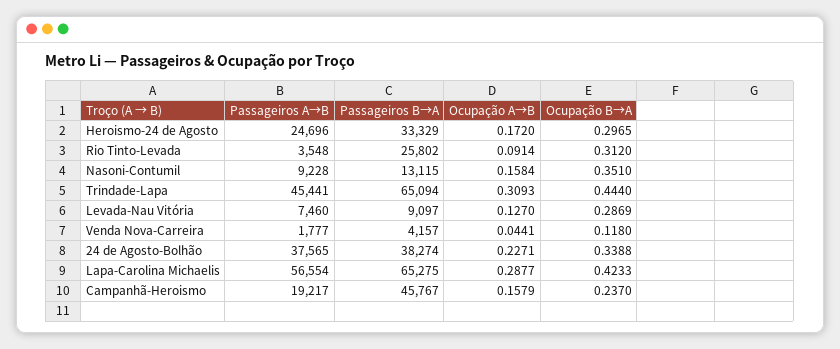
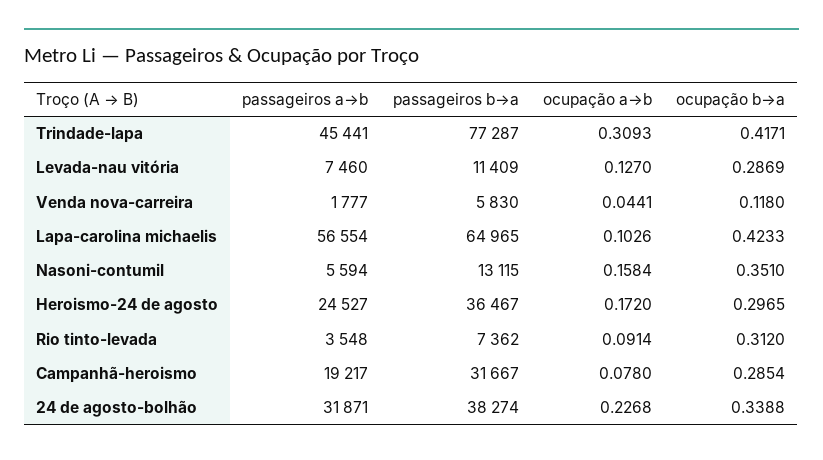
Passageiros A→B, Heroismo-24 de Agosto: 24696 -> 24527
Passageiros B→A, Heroismo-24 de Agosto: 33329 -> 36467
Passageiros B→A, Rio Tinto-Levada: 25802 -> 7362
Passageiros A→B, Nasoni-Contumil: 9228 -> 5594
Passageiros B→A, Trindade-Lapa: 65094 -> 77287
Ocupação B→A, Trindade-Lapa: 0.444 -> 0.4171
Passageiros B→A, Levada-Nau Vitória: 9097 -> 11409
Passageiros B→A, Venda Nova-Carreira: 4157 -> 5830
Passageiros A→B, 24 de Agosto-Bolhão: 37565 -> 31871
Ocupação A→B, 24 de Agosto-Bolhão: 0.2271 -> 0.2268
Passageiros B→A, Lapa-Carolina Michaelis: 65275 -> 64965
Ocupação A→B, Lapa-Carolina Michaelis: 0.2877 -> 0.1026
Passageiros B→A, Campanhã-Heroismo: 45767 -> 31667
Ocupação A→B, Campanhã-Heroismo: 0.1579 -> 0.078
Ocupação B→A, Campanhã-Heroismo: 0.237 -> 0.2854

